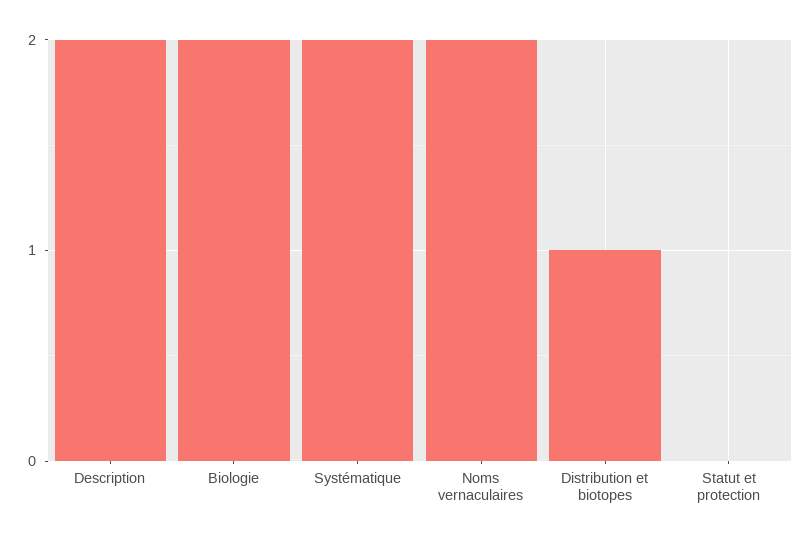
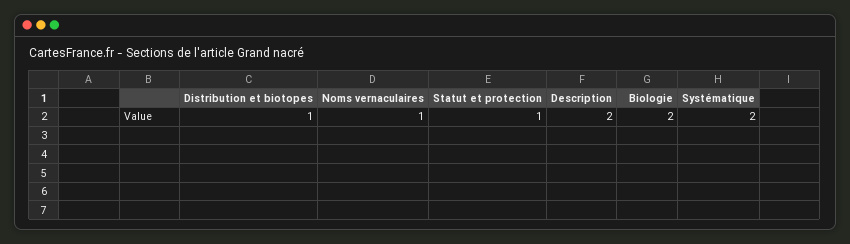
Noms vernaculaires: 2 -> 1
Statut et protection: 0 -> 1

